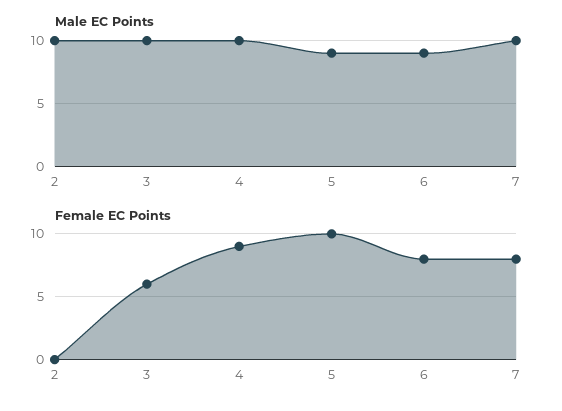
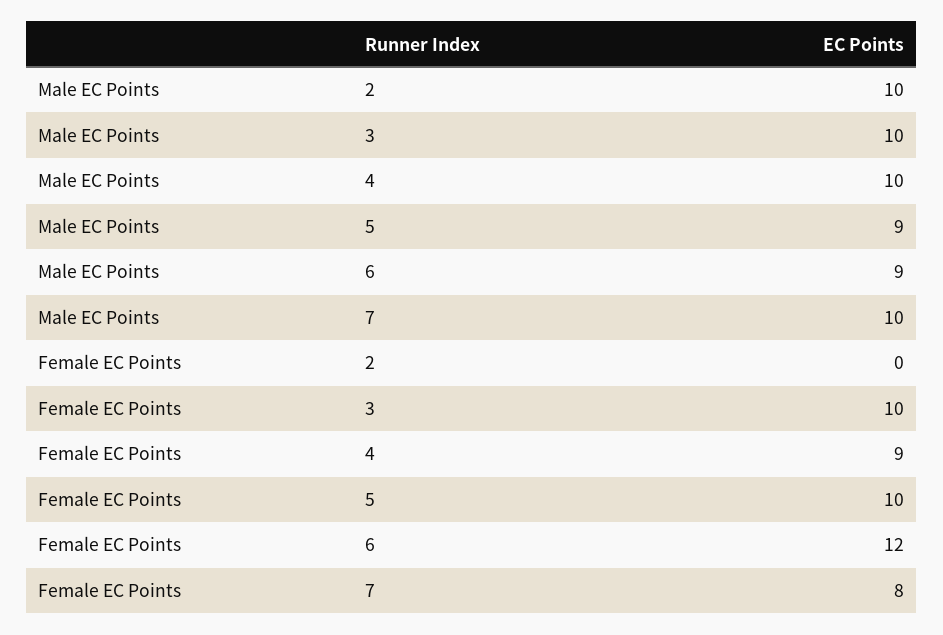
Female EC Points, 3: 6 -> 10
Female EC Points, 6: 8 -> 12

